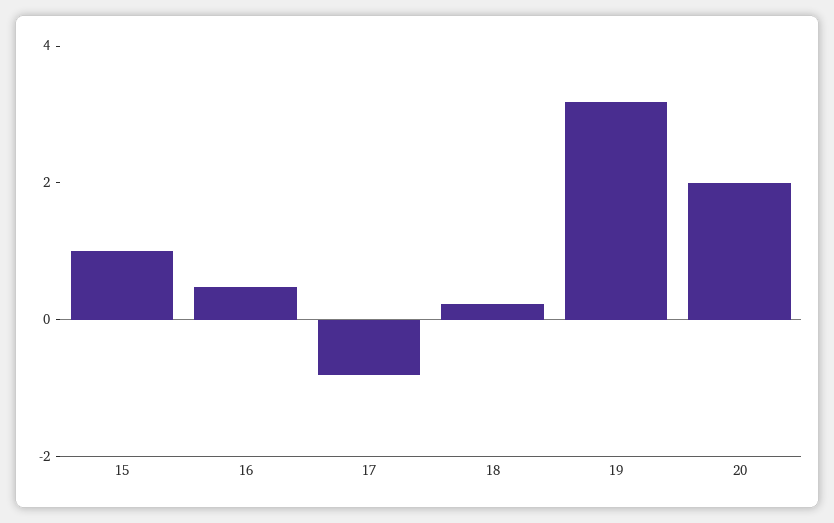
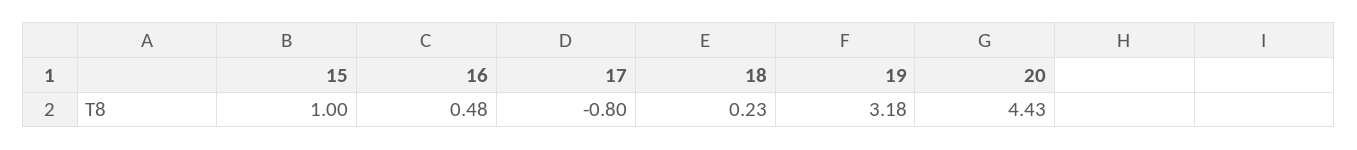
20: 2 -> 4.43

